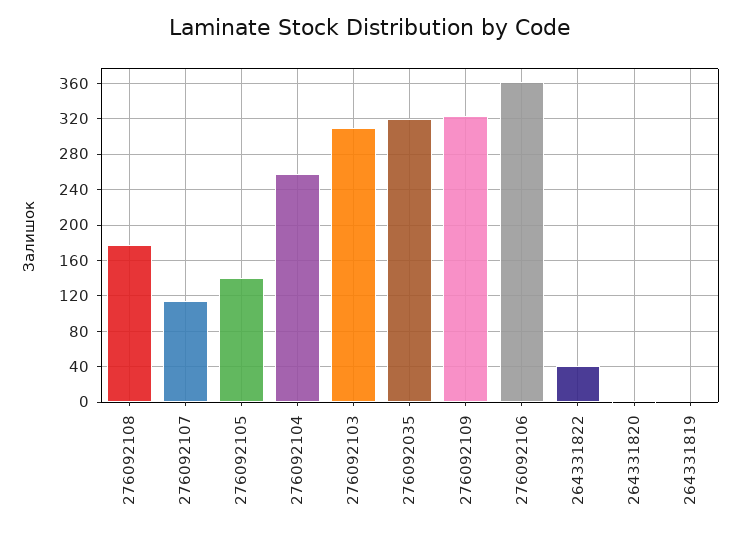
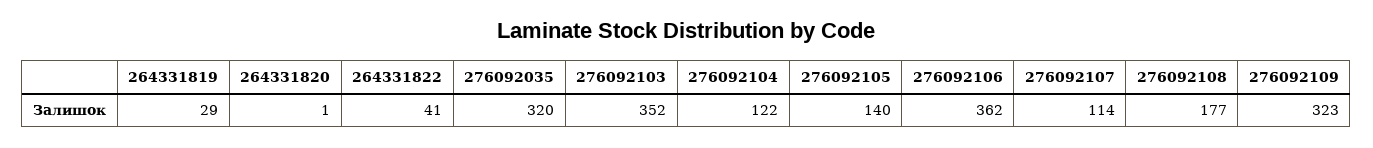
276092104: 260 -> 122
276092103: 310 -> 352
264331819: 0 -> 29

